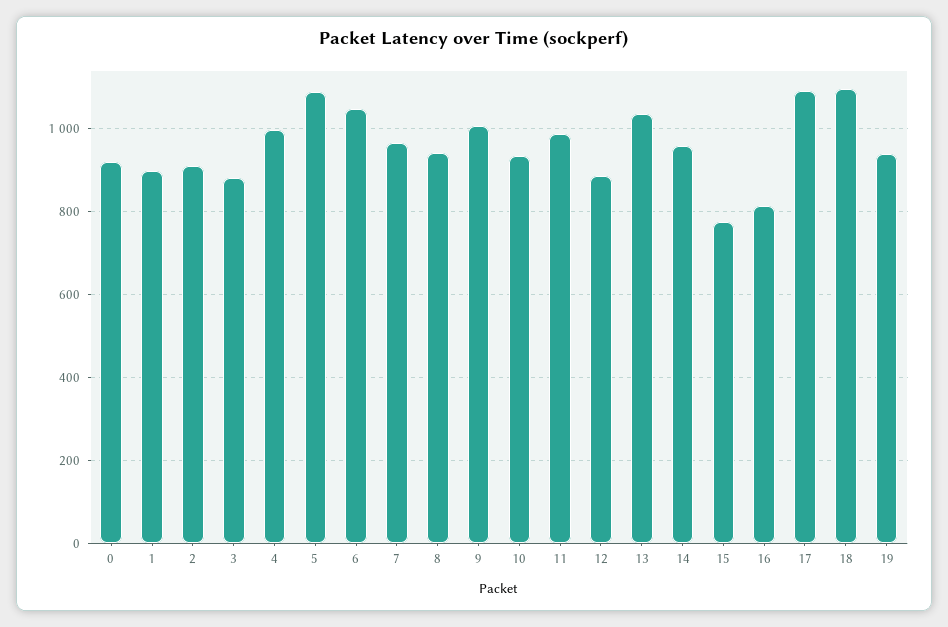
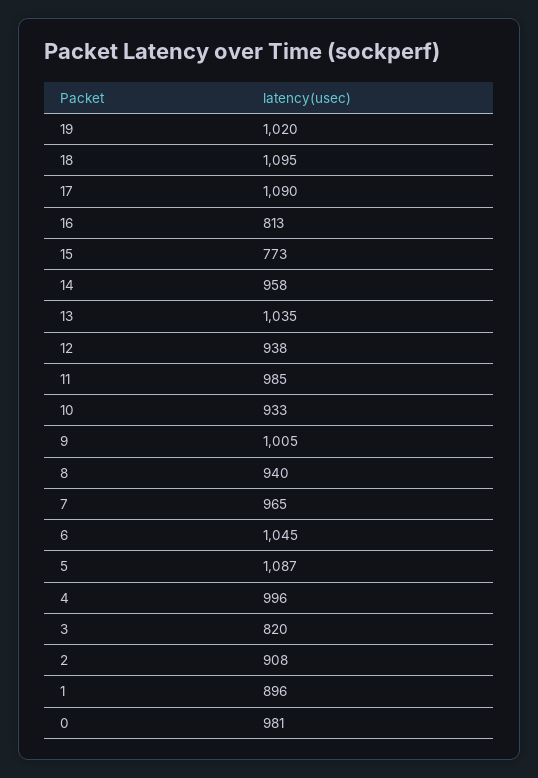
0: 920 -> 981
3: 880 -> 820
12: 880 -> 938
19: 940 -> 1020

